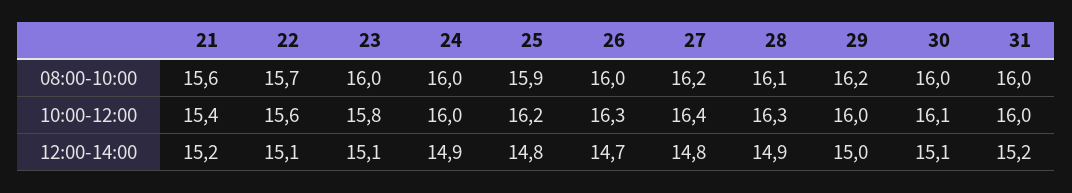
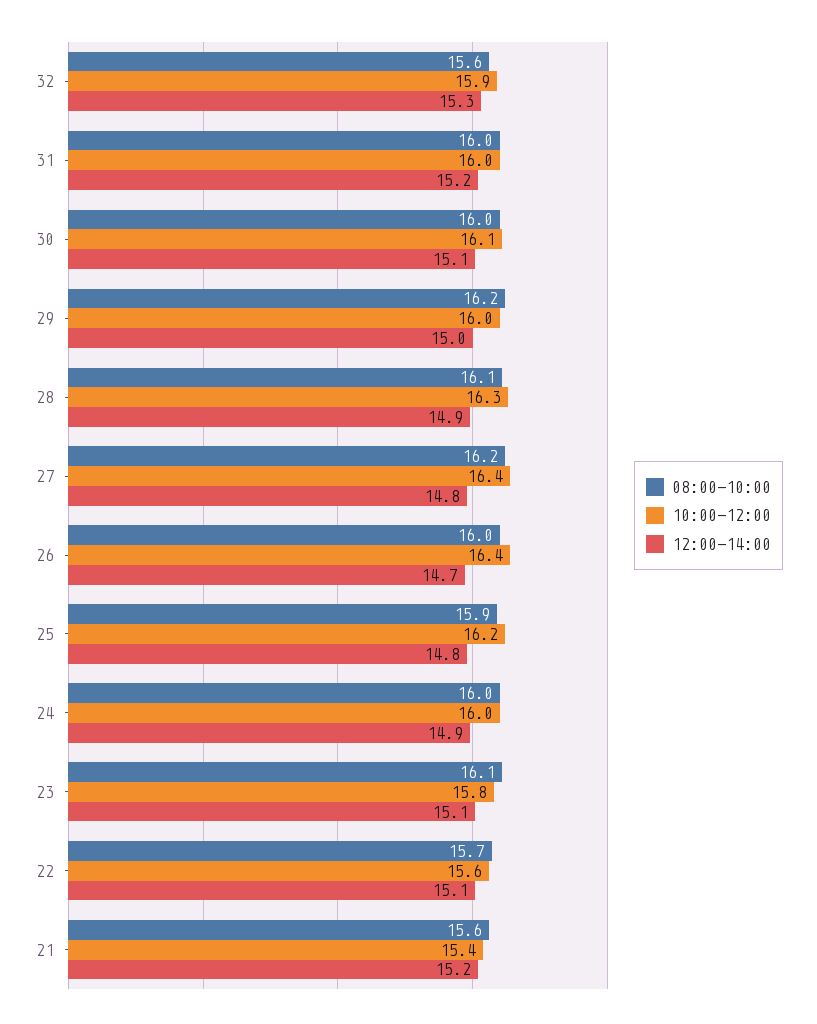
08:00-10:00, 23: 16 -> 16.1
10:00-12:00, 26: 16.3 -> 16.4
08:00-10:00, 32: none -> 15.6
10:00-12:00, 32: none -> 15.9
12:00-14:00, 32: none -> 15.3

